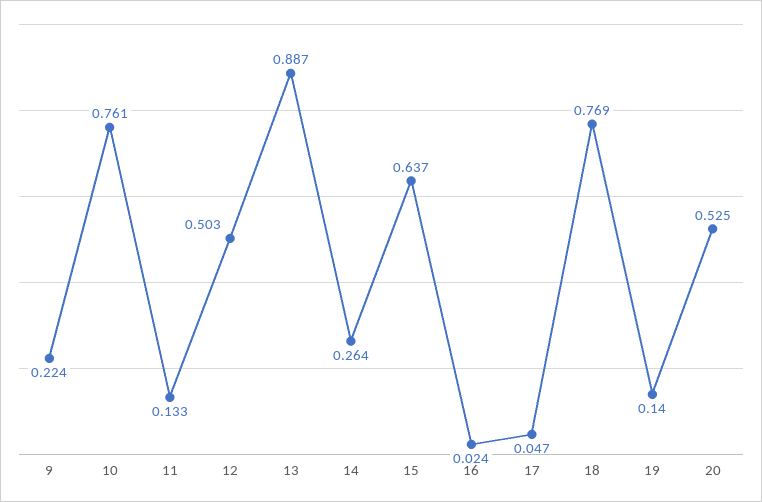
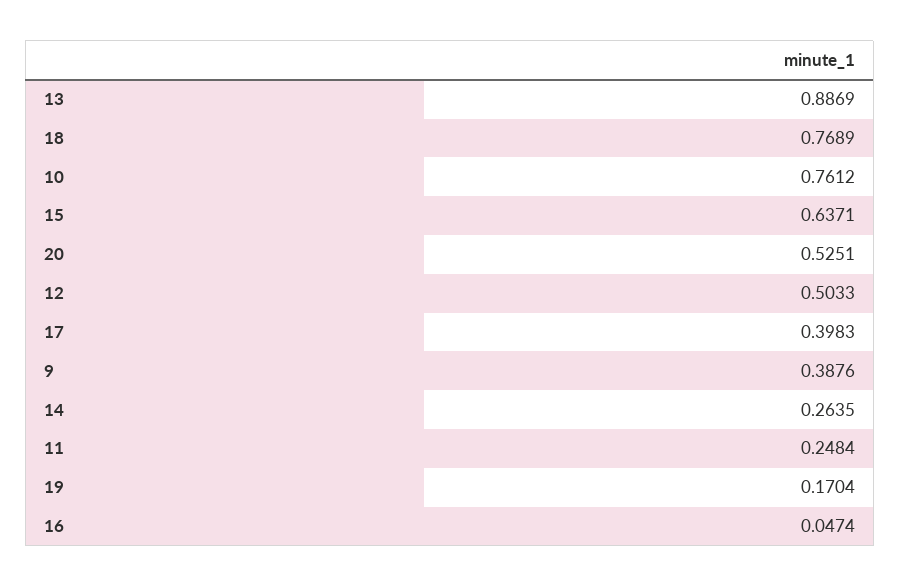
9: 0.224 -> 0.3876
11: 0.133 -> 0.2484
16: 0.024 -> 0.0474
17: 0.047 -> 0.3983
19: 0.14 -> 0.1704

